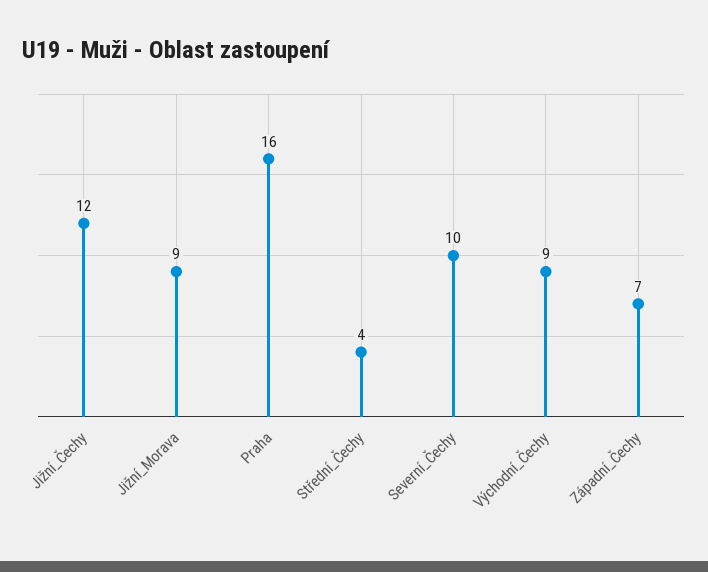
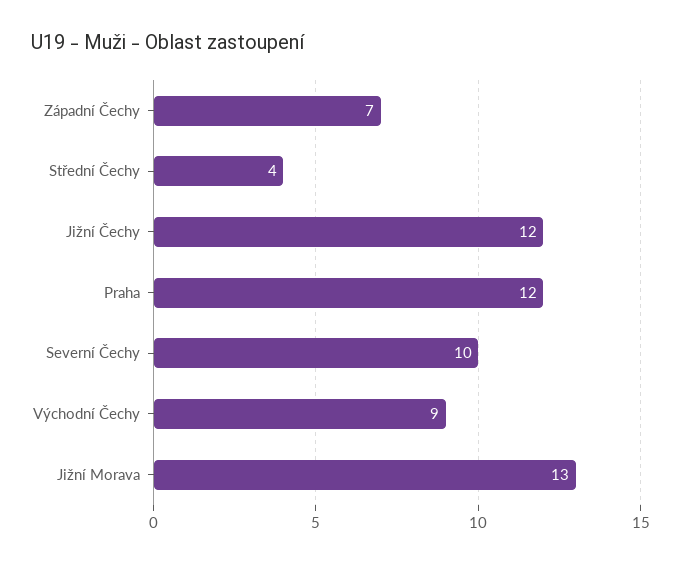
Jižní_Morava: 9 -> 13
Praha: 16 -> 12

